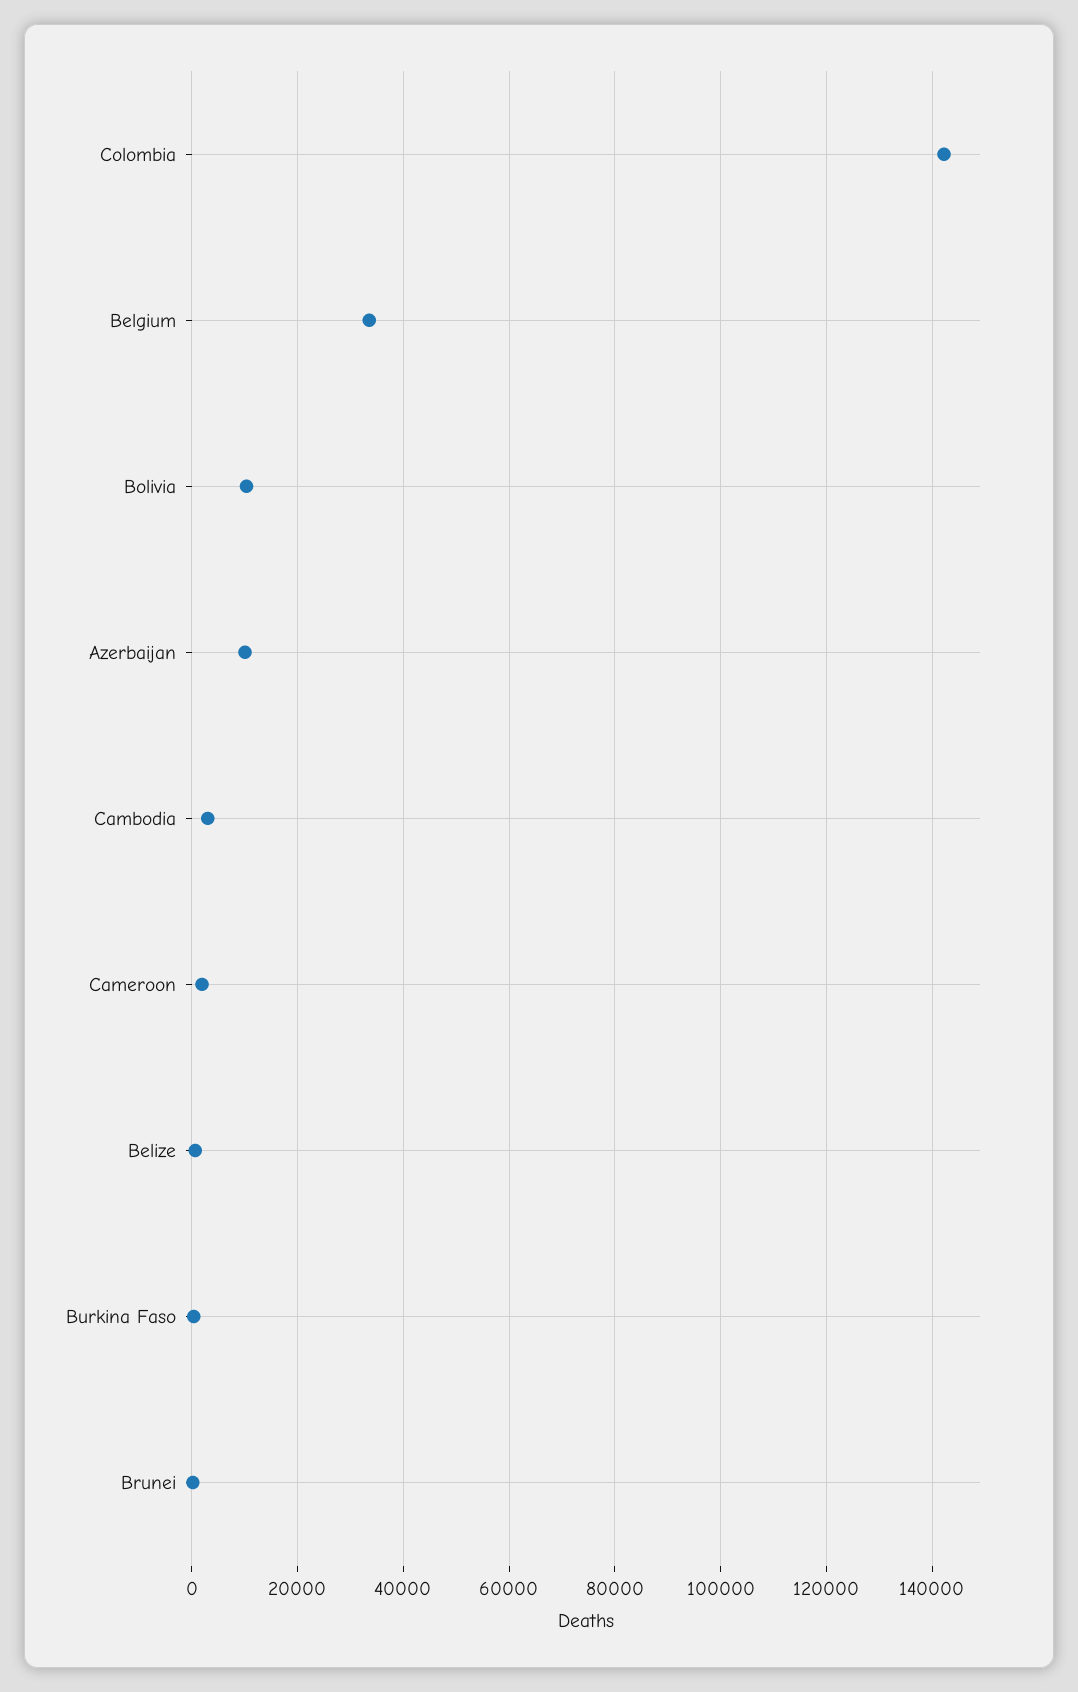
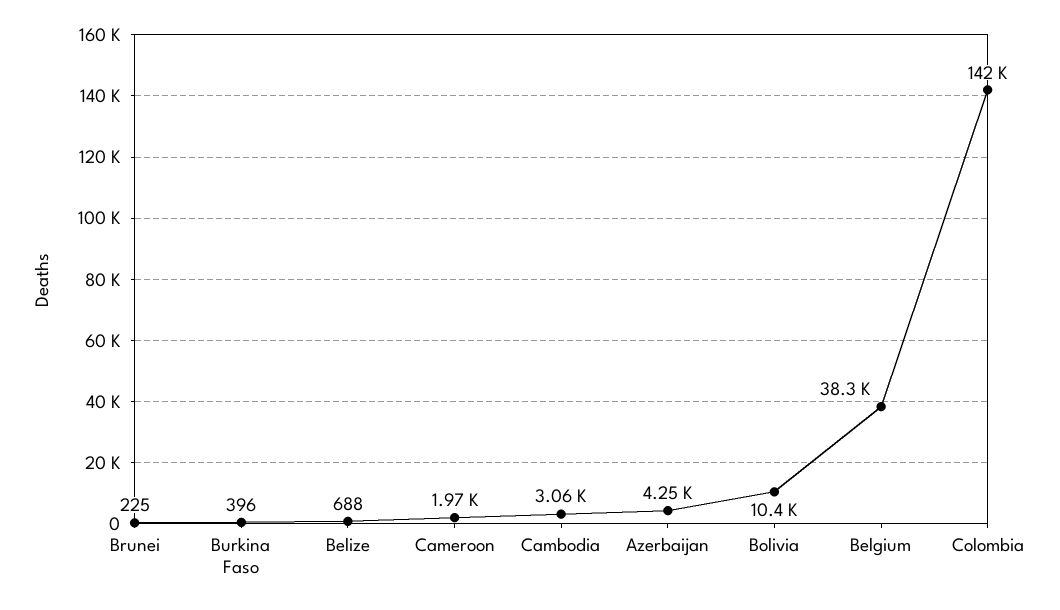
Belgium: 34000 -> 38300
Azerbaijan: 10000 -> 4250

